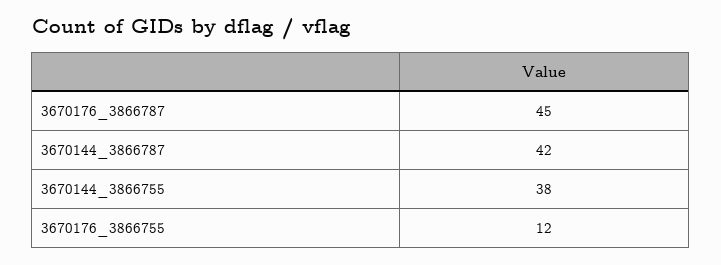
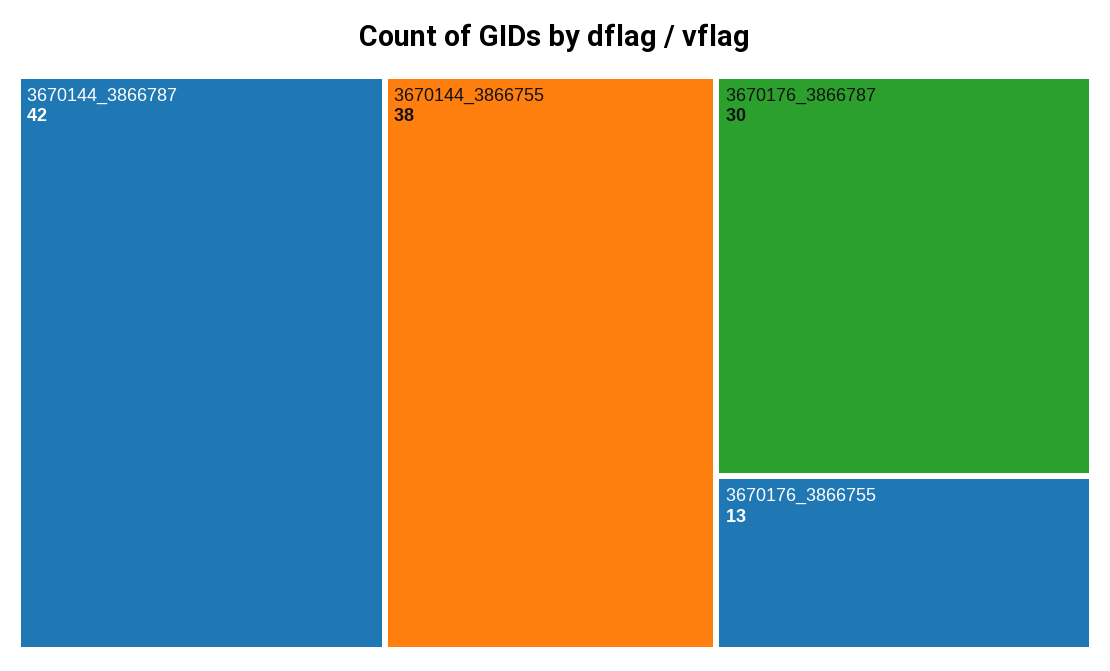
3670176_3866787: 45 -> 30
3670176_3866755: 12 -> 13

